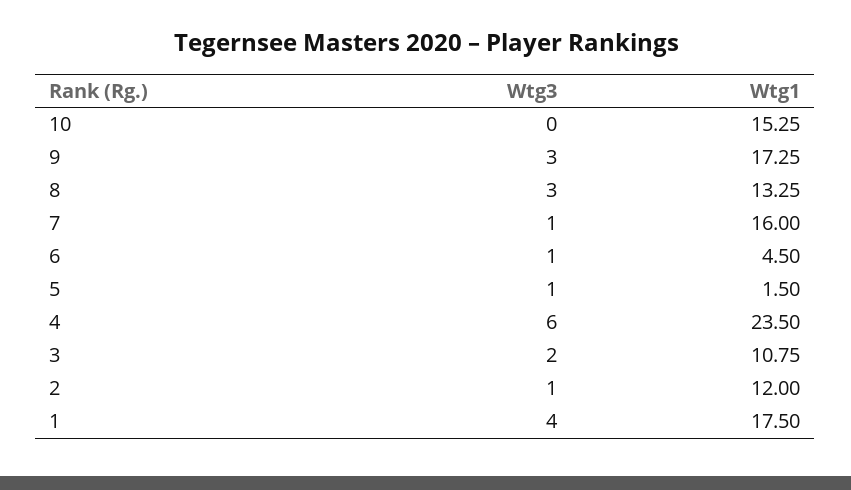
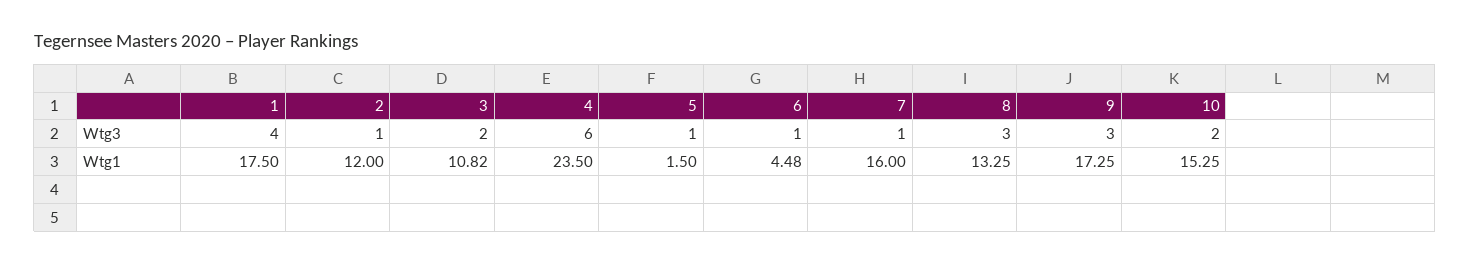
Wtg3, 10: 0 -> 2
Wtg1, 6: 4.5 -> 4.48
Wtg1, 3: 10.75 -> 10.82

